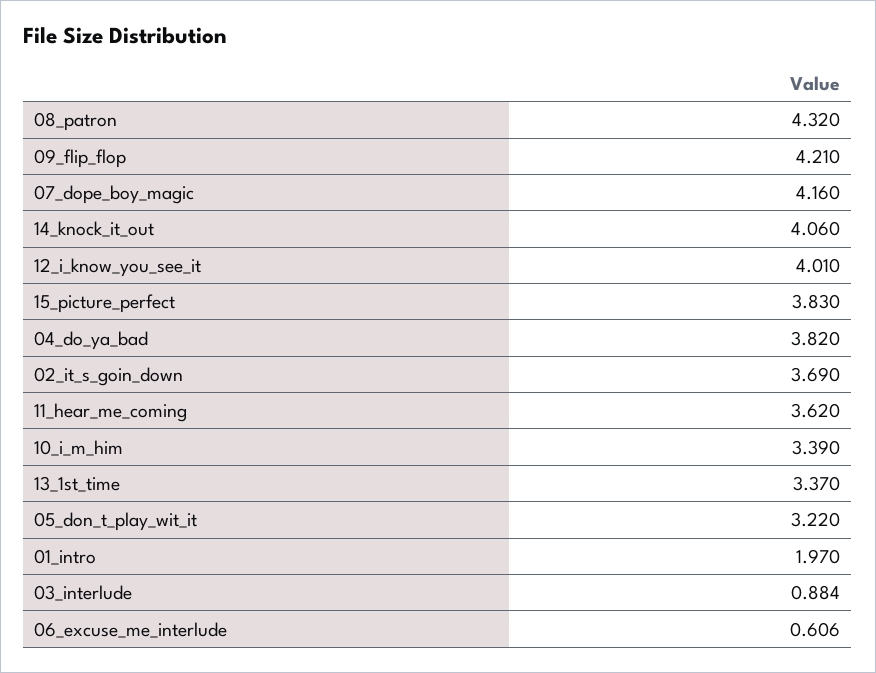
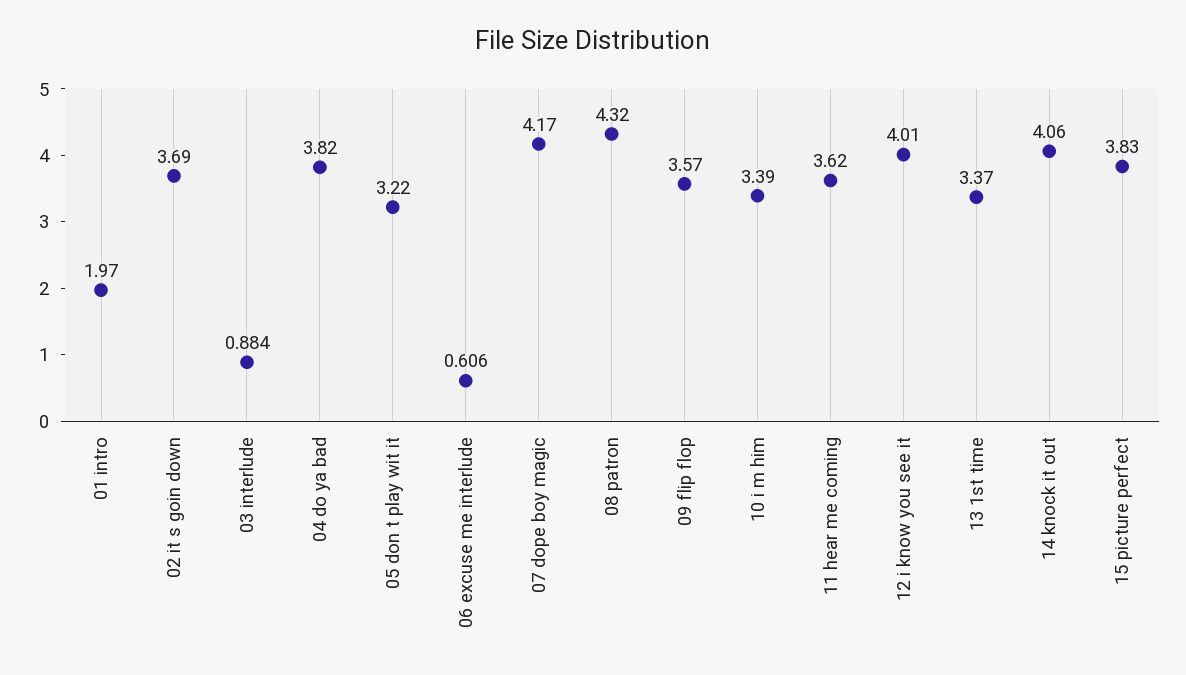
09_flip_flop: 4.21 -> 3.57
07_dope_boy_magic: 4.16 -> 4.17

